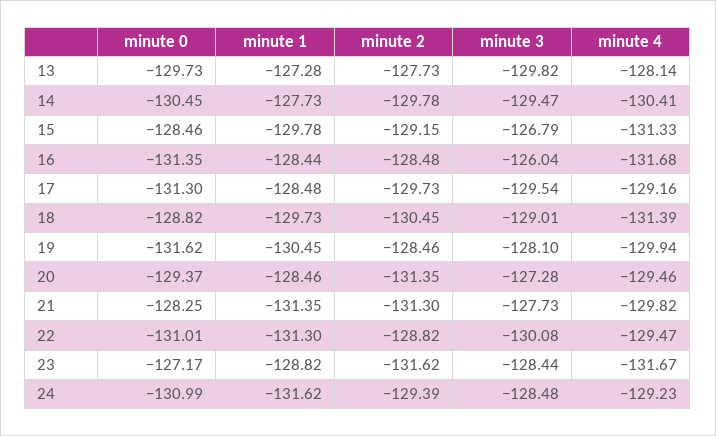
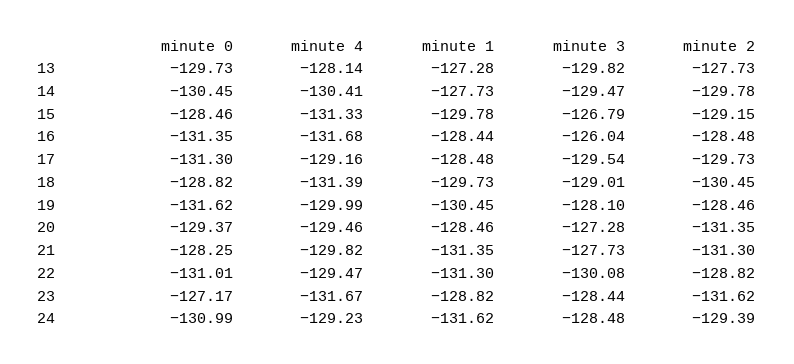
minute 4, 19: -129.94 -> -129.99

